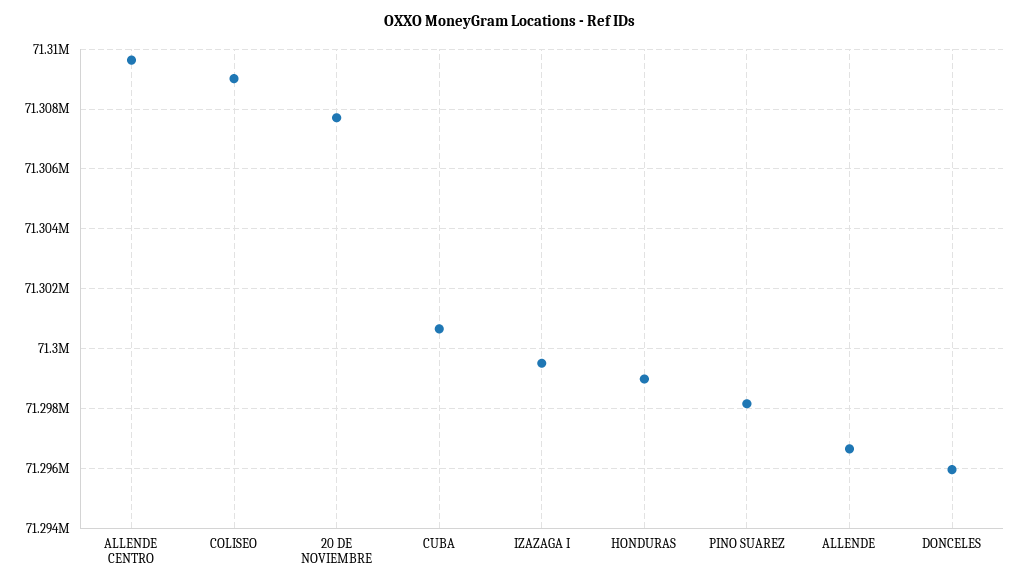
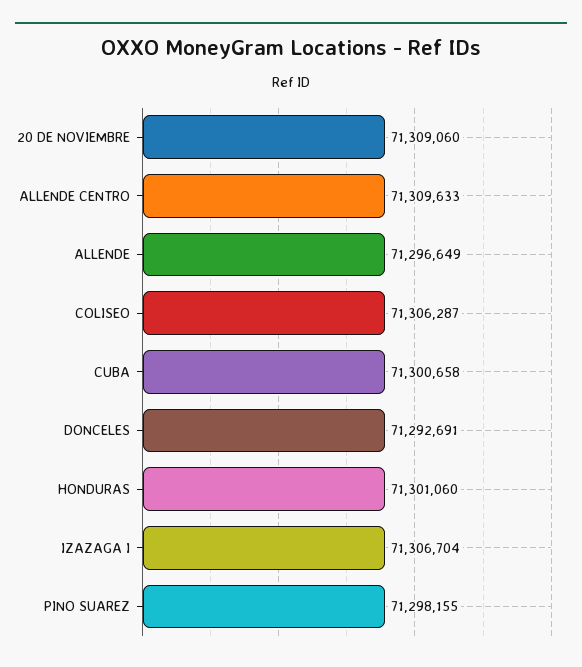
COLISEO: 71309000 -> 71306287
20 DE NOVIEMBRE: 71307750 -> 71309060
IZAZAGA I: 71299500 -> 71306704
HONDURAS: 71299000 -> 71301060
DONCELES: 71296000 -> 71292691

